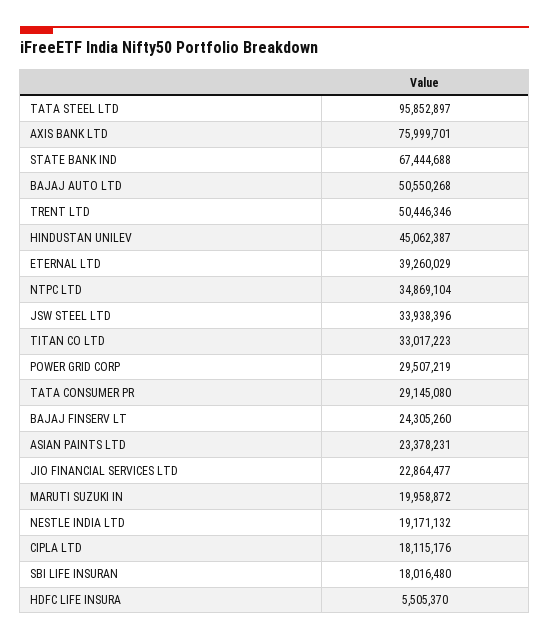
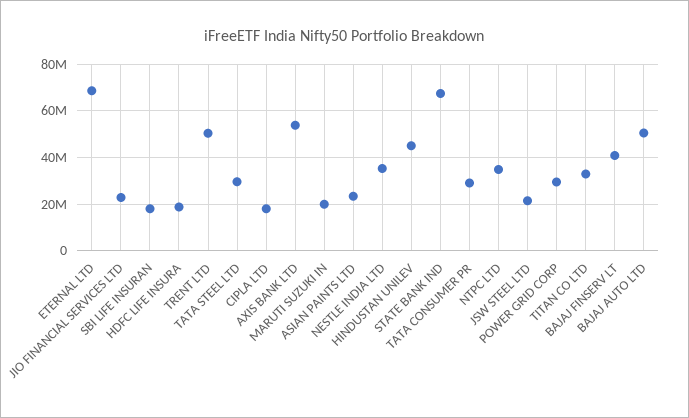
TATA STEEL LTD: 95852897 -> 30000000
AXIS BANK LTD: 75999701 -> 55000000
ETERNAL LTD: 39260029 -> 70000000
JSW STEEL LTD: 33938396 -> 20000000
BAJAJ FINSERV LT: 24305260 -> 40000000
NESTLE INDIA LTD: 19171132 -> 35000000
HDFC LIFE INSURA: 5505370 -> 20000000

